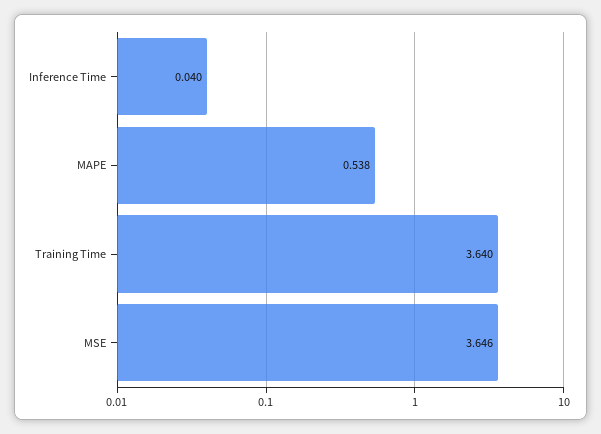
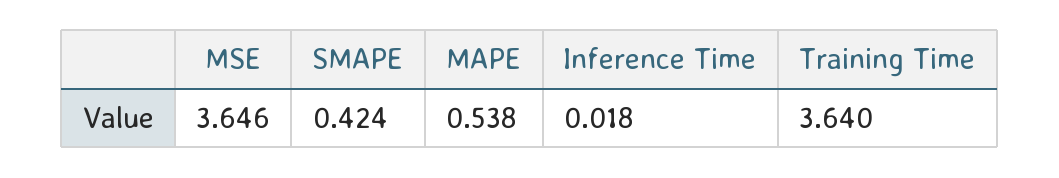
Inference Time: 0.04 -> 0.018
SMAPE: none -> 0.424

